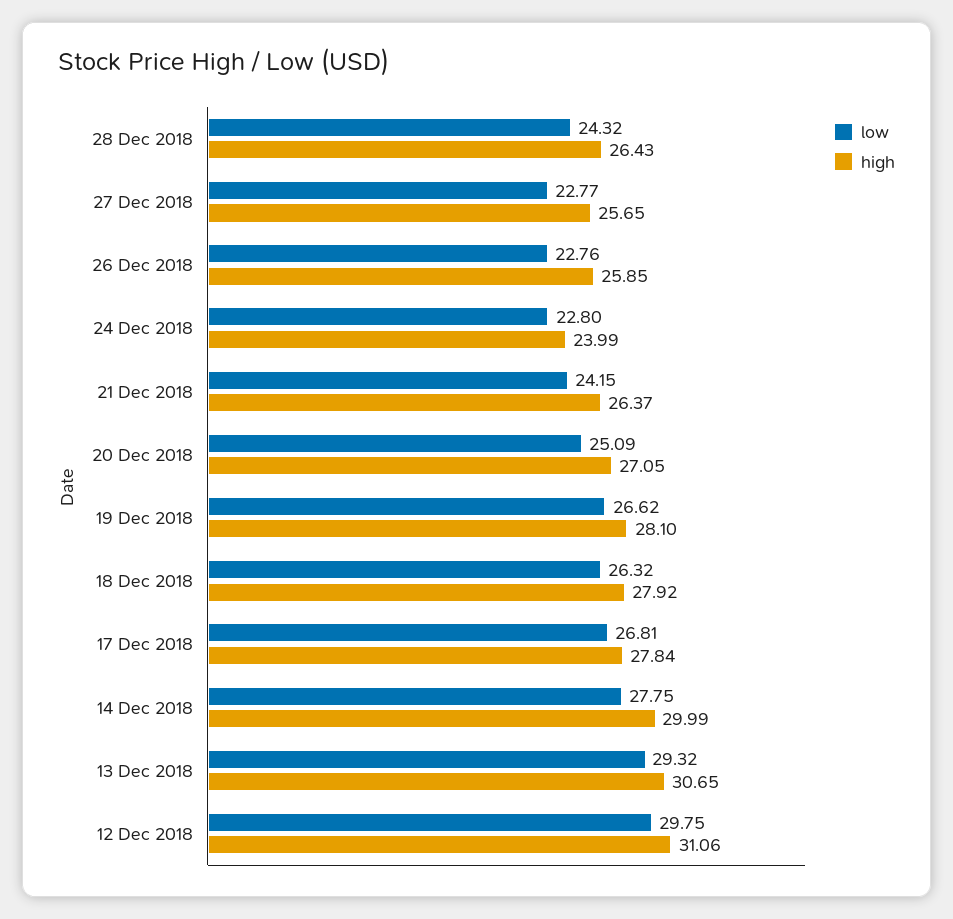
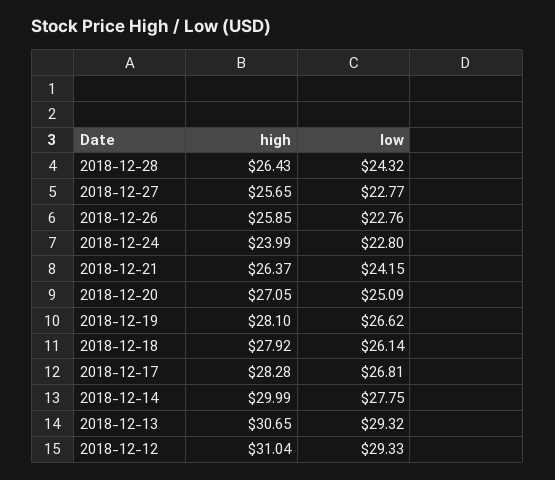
low, 18 Dec 2018: 26.32 -> 26.14
high, 17 Dec 2018: 27.84 -> 28.28
low, 12 Dec 2018: 29.75 -> 29.33
high, 12 Dec 2018: 31.06 -> 31.04

